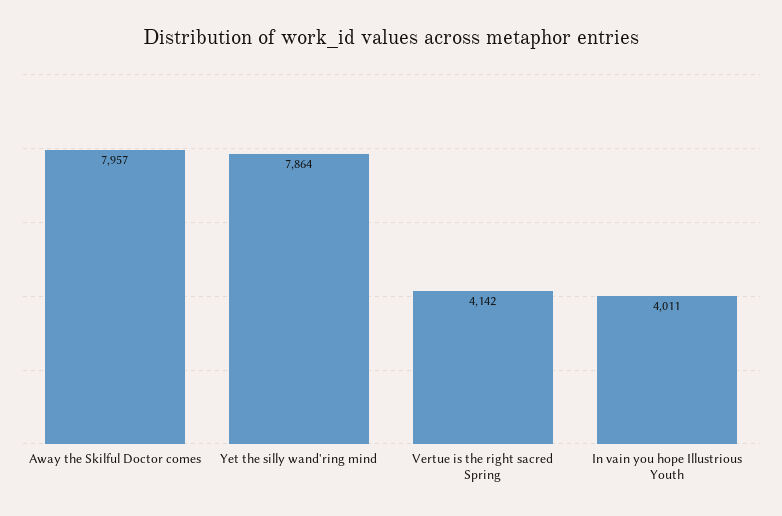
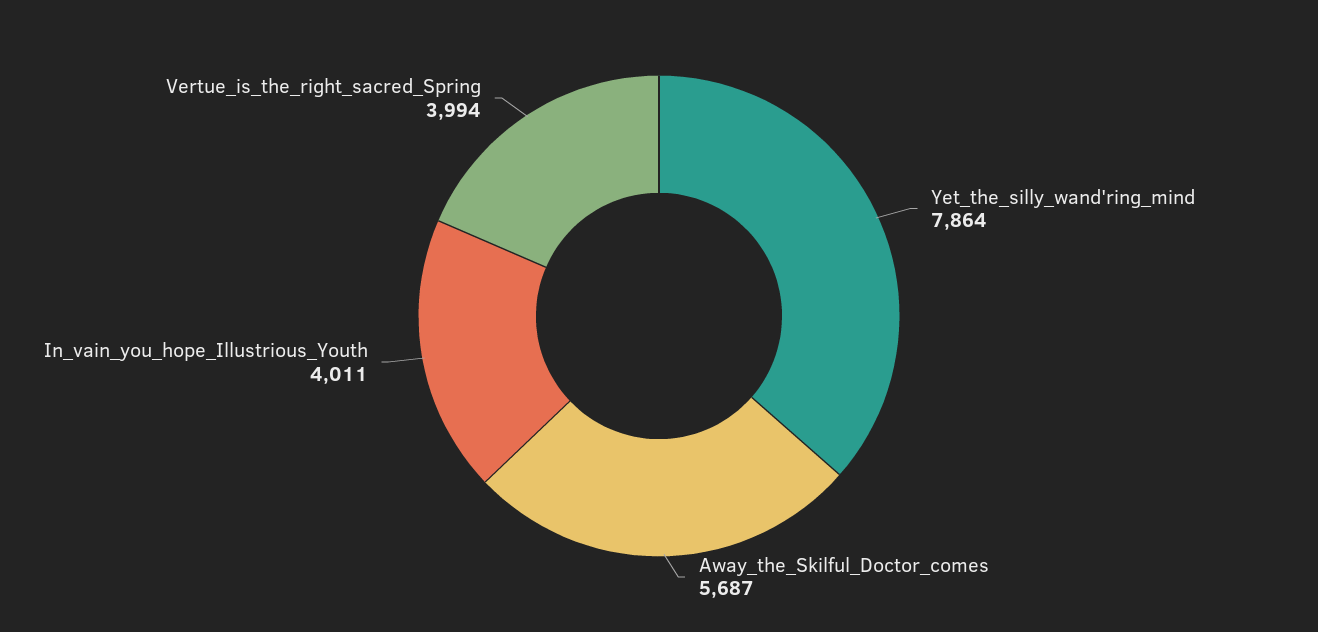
Away the Skilful Doctor comes: 7957 -> 5687
Vertue is the right sacred Spring: 4142 -> 3994

